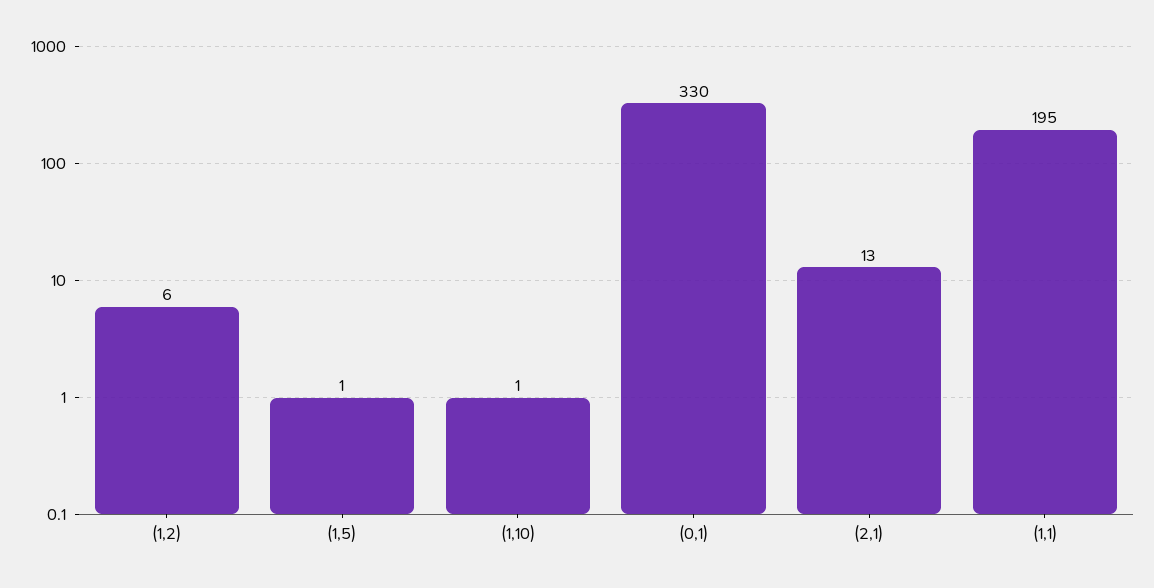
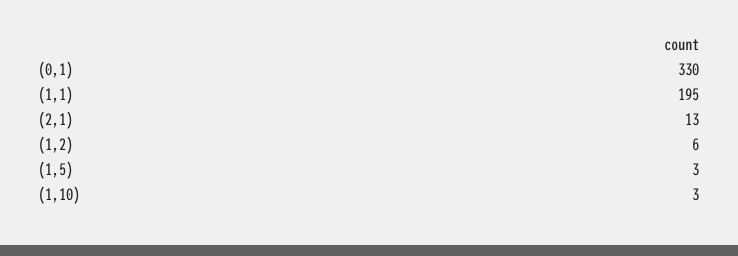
(1,5): 1 -> 3
(1,10): 1 -> 3

